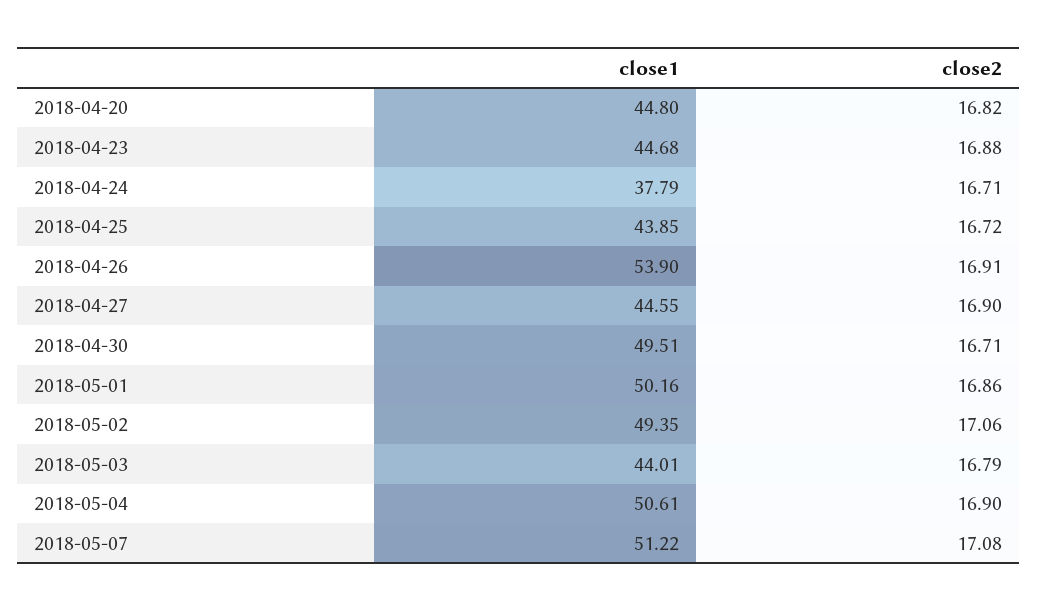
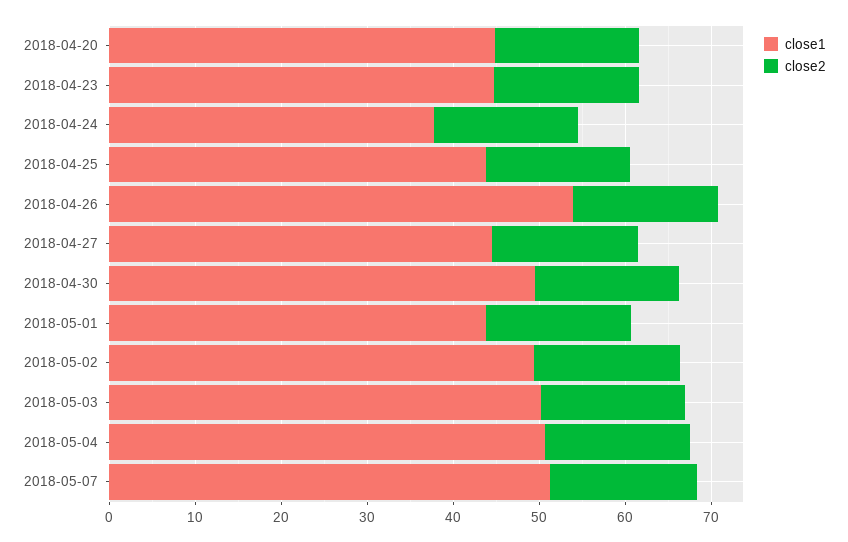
close1, 2018-05-01: 50.16 -> 44
close1, 2018-05-03: 44.01 -> 50

